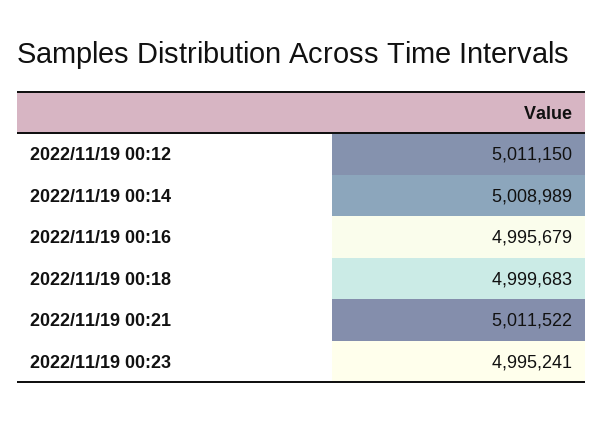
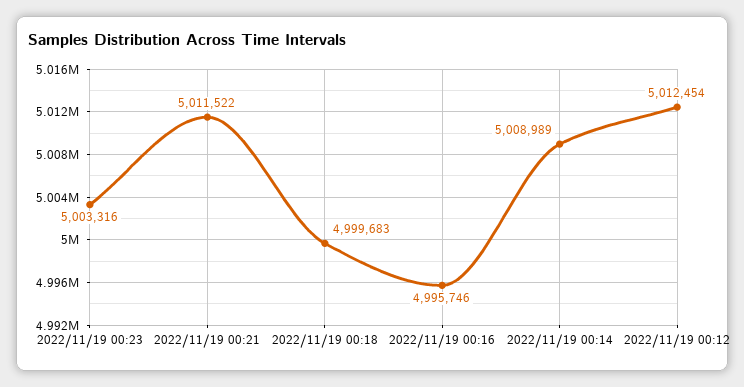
2022/11/19 00:12: 5011150 -> 5012454
2022/11/19 00:16: 4995679 -> 4995746
2022/11/19 00:23: 4995241 -> 5003316

